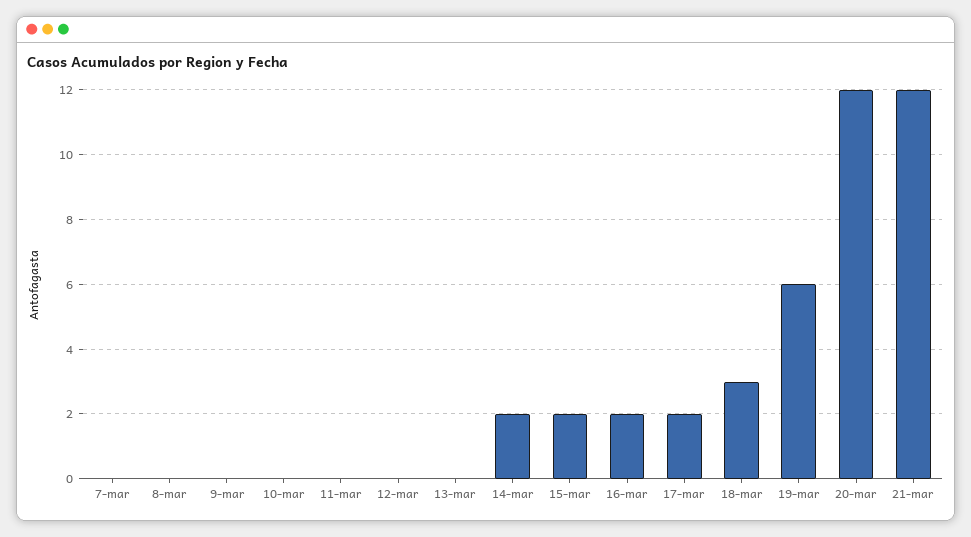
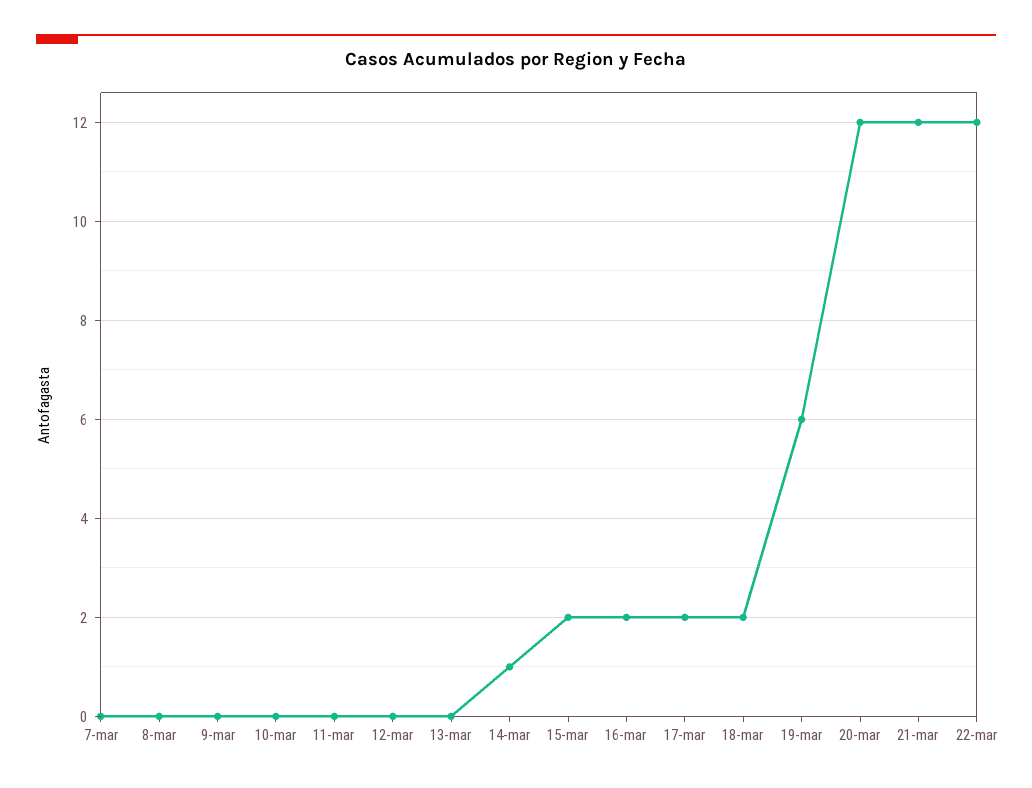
14-mar: 2 -> 1
18-mar: 3 -> 2
22-mar: none -> 12

